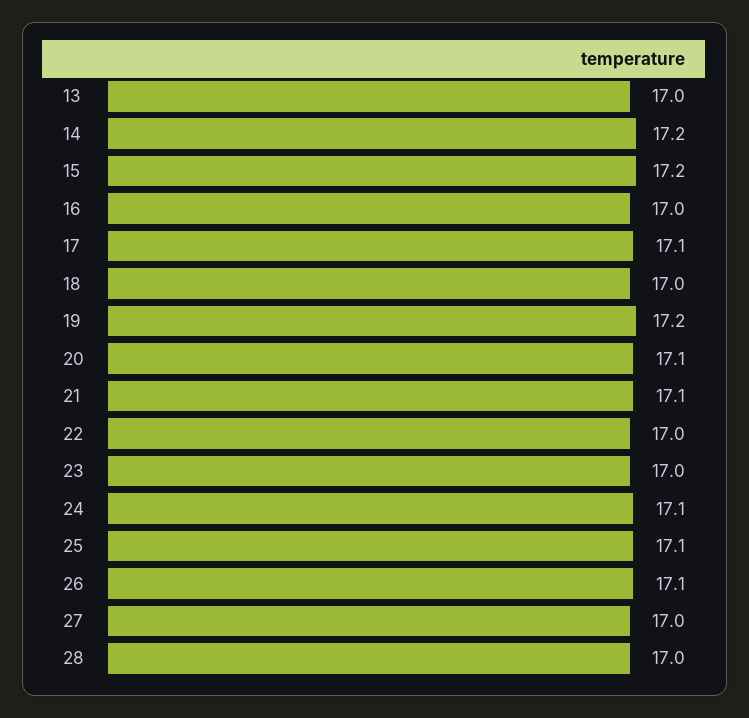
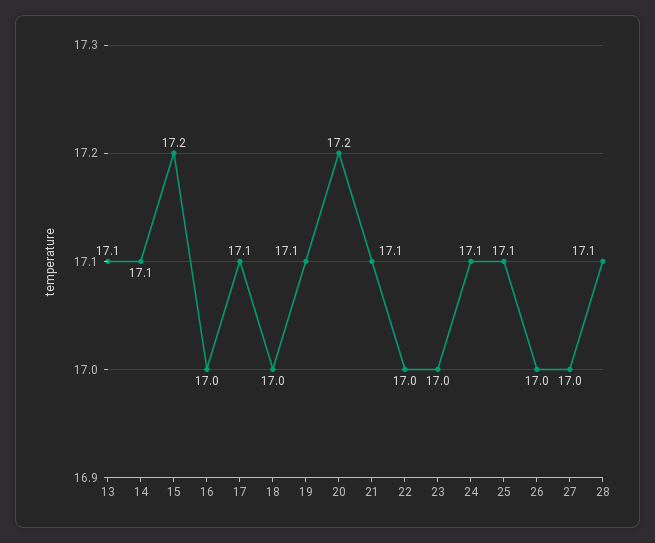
13: 17 -> 17.1
14: 17.2 -> 17.1
19: 17.2 -> 17.1
20: 17.1 -> 17.2
26: 17.1 -> 17
28: 17 -> 17.1

